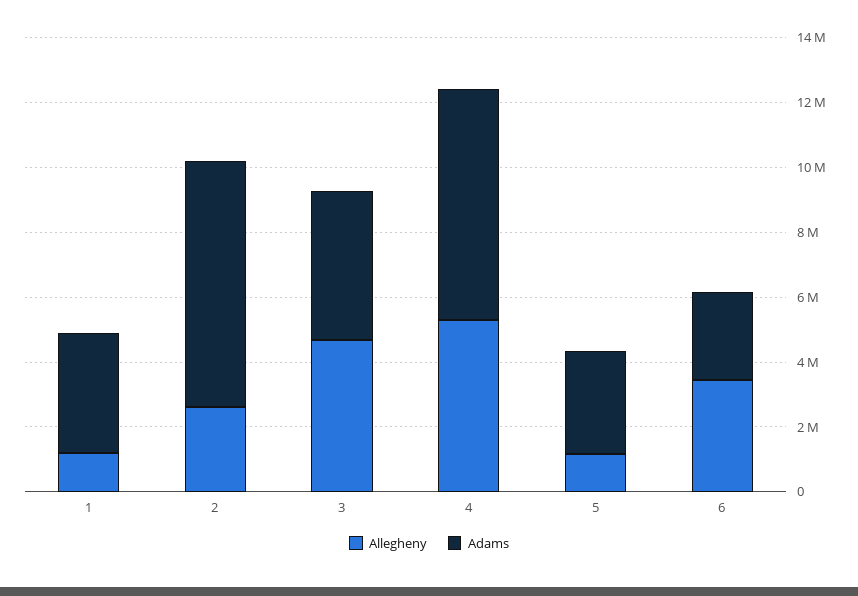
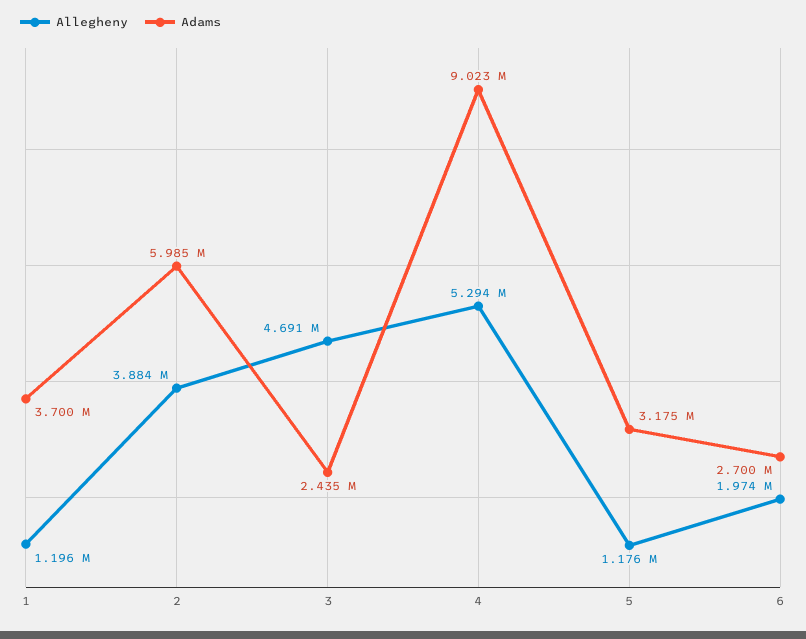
Allegheny, 2: 2500000 -> 3884000
Adams, 2: 7500000 -> 5985000
Adams, 3: 4500000 -> 2435000
Adams, 4: 7000000 -> 9023000
Allegheny, 6: 3500000 -> 1974000

